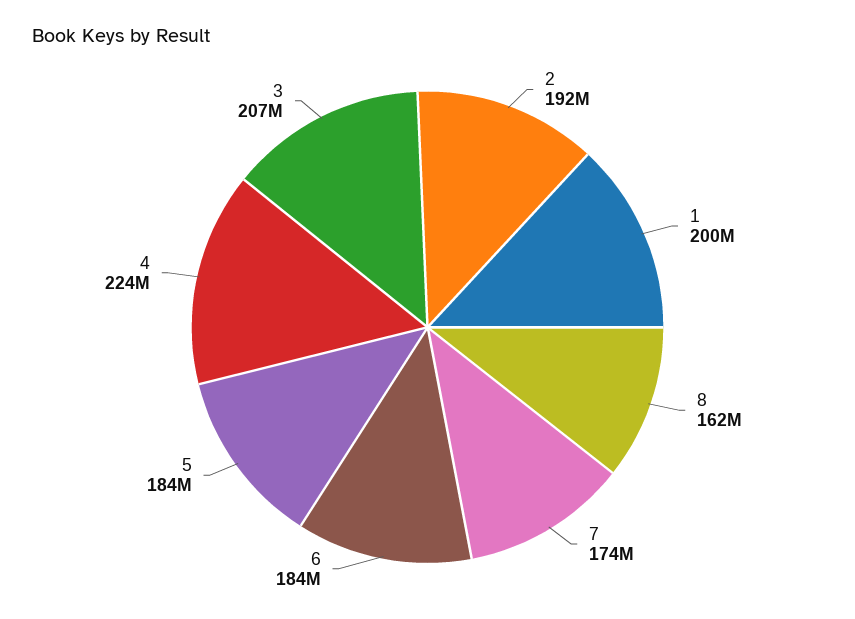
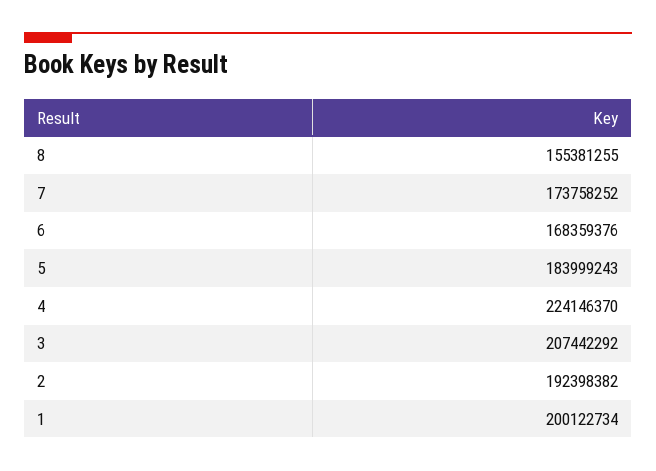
8: 162000000 -> 155381255
6: 184000000 -> 168359376

